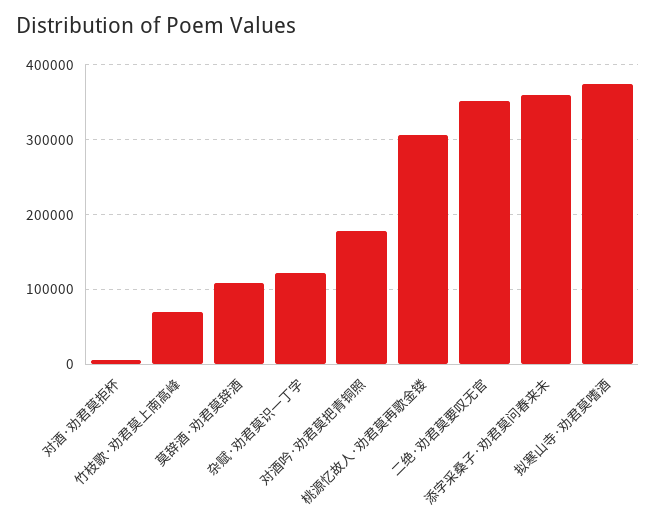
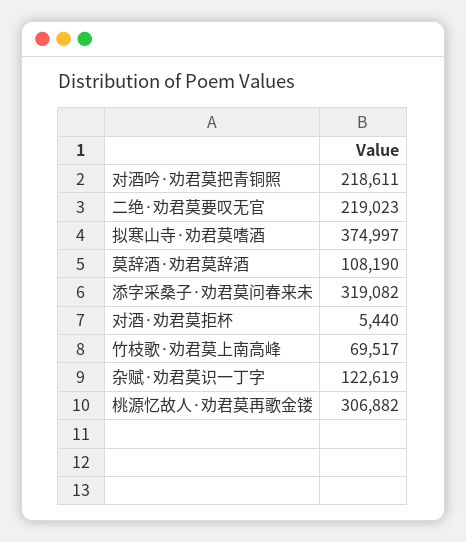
对酒吟·劝君莫把青铜照: 180000 -> 218611
二绝·劝君莫要叹无官: 350000 -> 219023
添字采桑子·劝君莫问春来未: 360000 -> 319082

